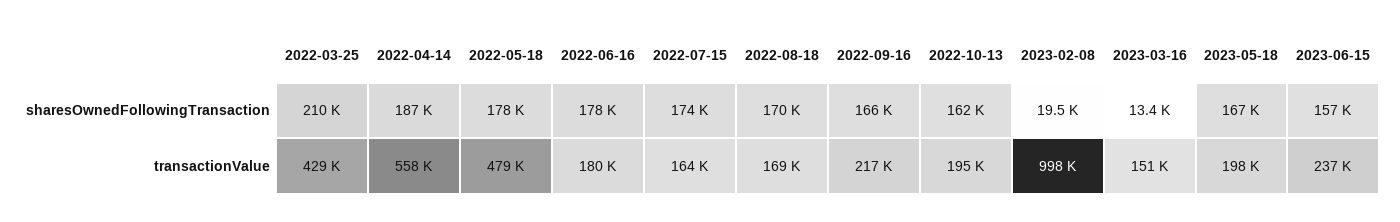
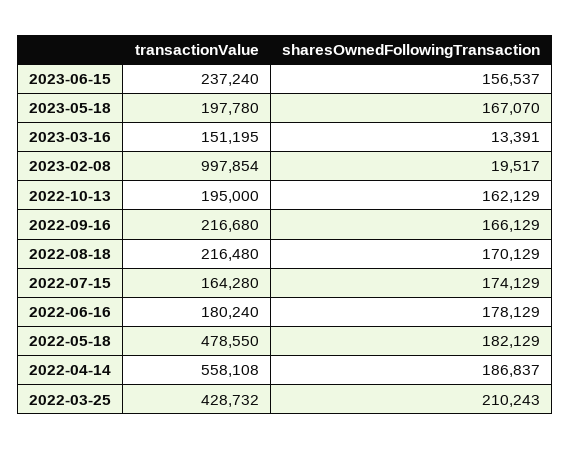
2022-05-18, sharesOwnedFollowingTransaction: 178000 -> 182129
2022-08-18, transactionValue: 169000 -> 216480

